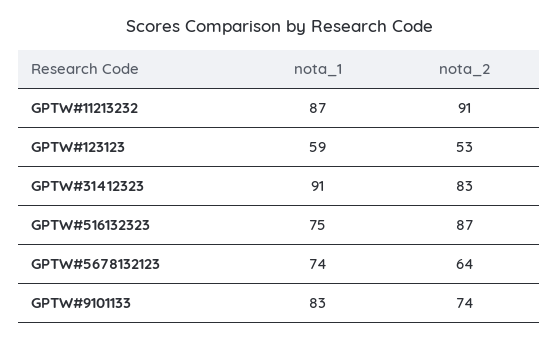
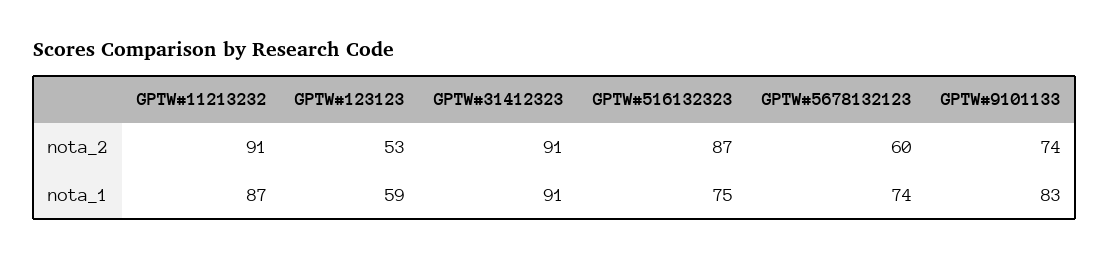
nota_2, GPTW#31412323: 83 -> 91
nota_2, GPTW#5678132123: 64 -> 60

